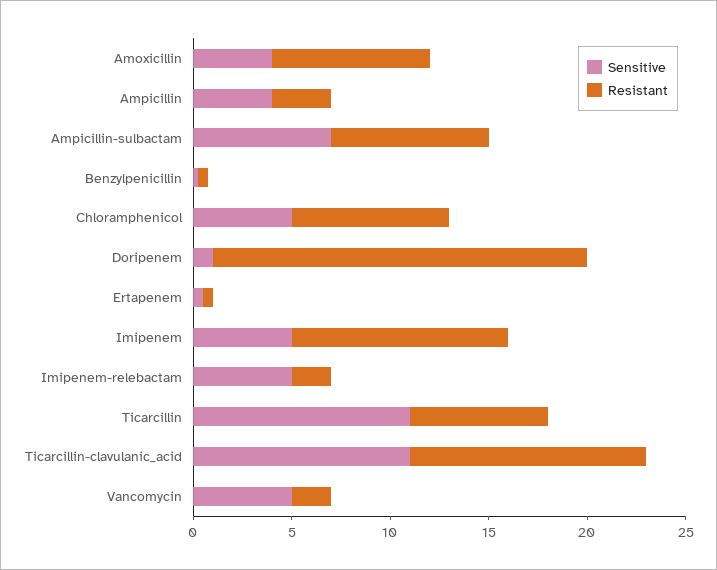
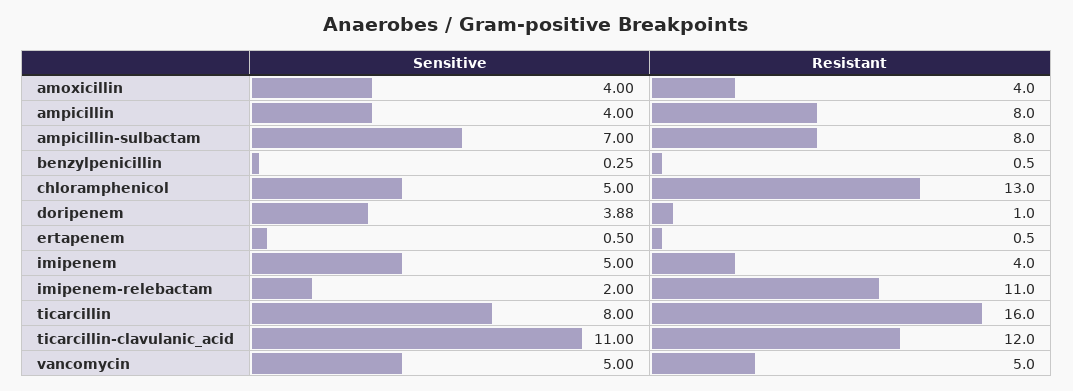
Resistant, Amoxicillin: 8 -> 4
Resistant, Ampicillin: 3 -> 8
Resistant, Chloramphenicol: 8 -> 13
Sensitive, Doripenem: 1 -> 3.88
Resistant, Doripenem: 19 -> 1
Resistant, Imipenem: 11 -> 4
Sensitive, Imipenem-relebactam: 5 -> 2
Resistant, Imipenem-relebactam: 2 -> 11
Sensitive, Ticarcillin: 11 -> 8
Resistant, Ticarcillin: 7 -> 16
Resistant, Vancomycin: 2 -> 5

